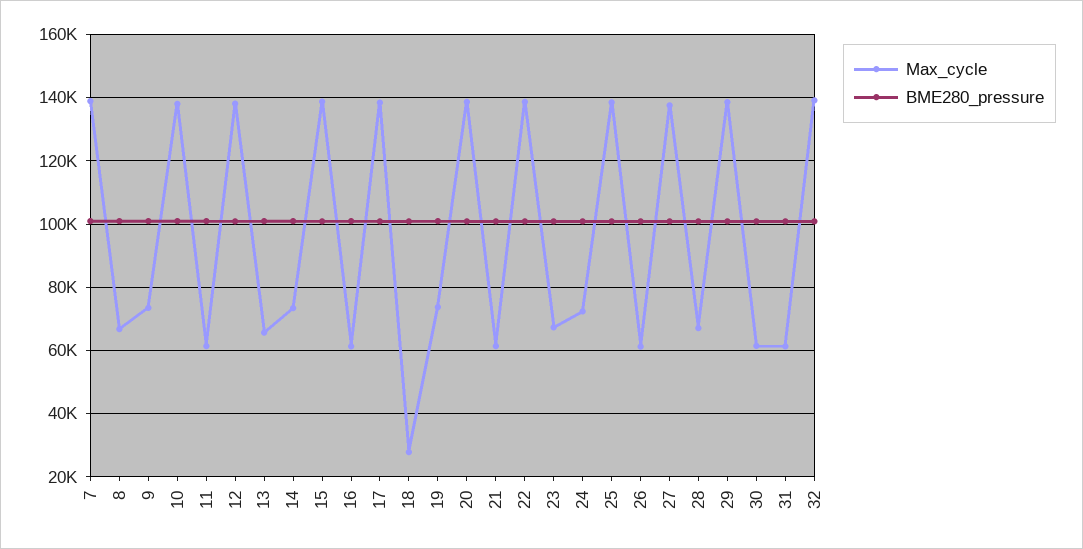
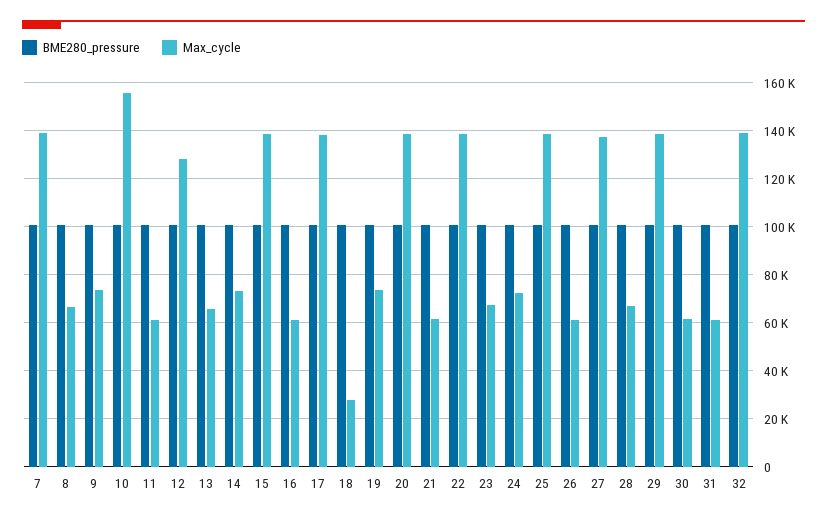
Max_cycle, 10: 138000 -> 155000
Max_cycle, 12: 138000 -> 127500

